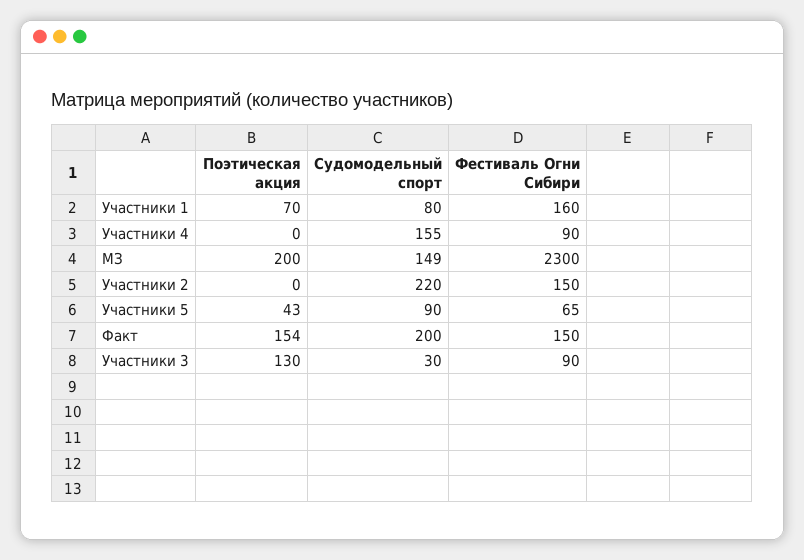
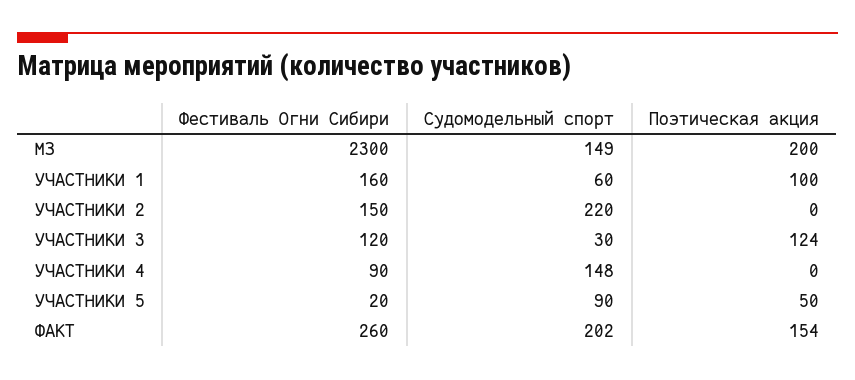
Поэтическая акция, Участники 1: 70 -> 100
Судомодельный спорт, Участники 1: 80 -> 60
Судомодельный спорт, Участники 4: 155 -> 148
Поэтическая акция, Участники 5: 43 -> 50
Фестиваль Огни Сибири, Участники 5: 65 -> 20
Судомодельный спорт, Факт: 200 -> 202
Фестиваль Огни Сибири, Факт: 150 -> 260
Поэтическая акция, Участники 3: 130 -> 124
Фестиваль Огни Сибири, Участники 3: 90 -> 120

